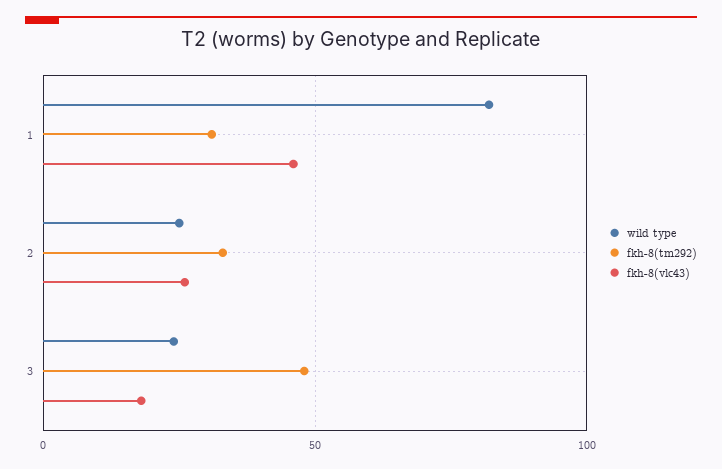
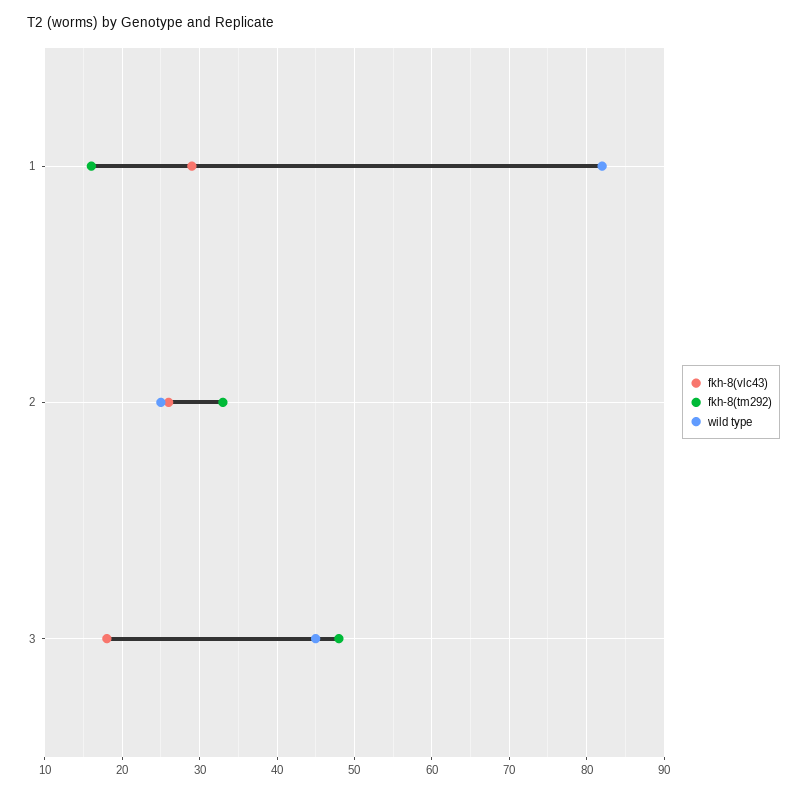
fkh-8(tm292), 1: 30 -> 16
fkh-8(vlc43), 1: 45 -> 29
wild type, 3: 25 -> 45

